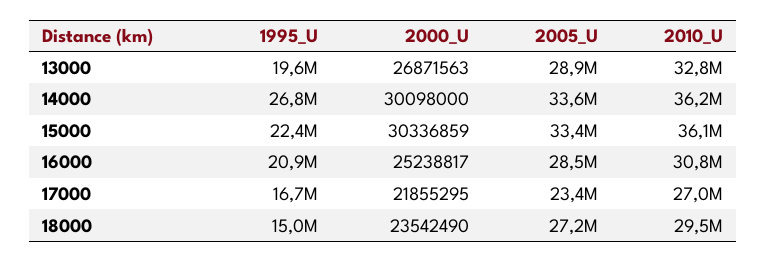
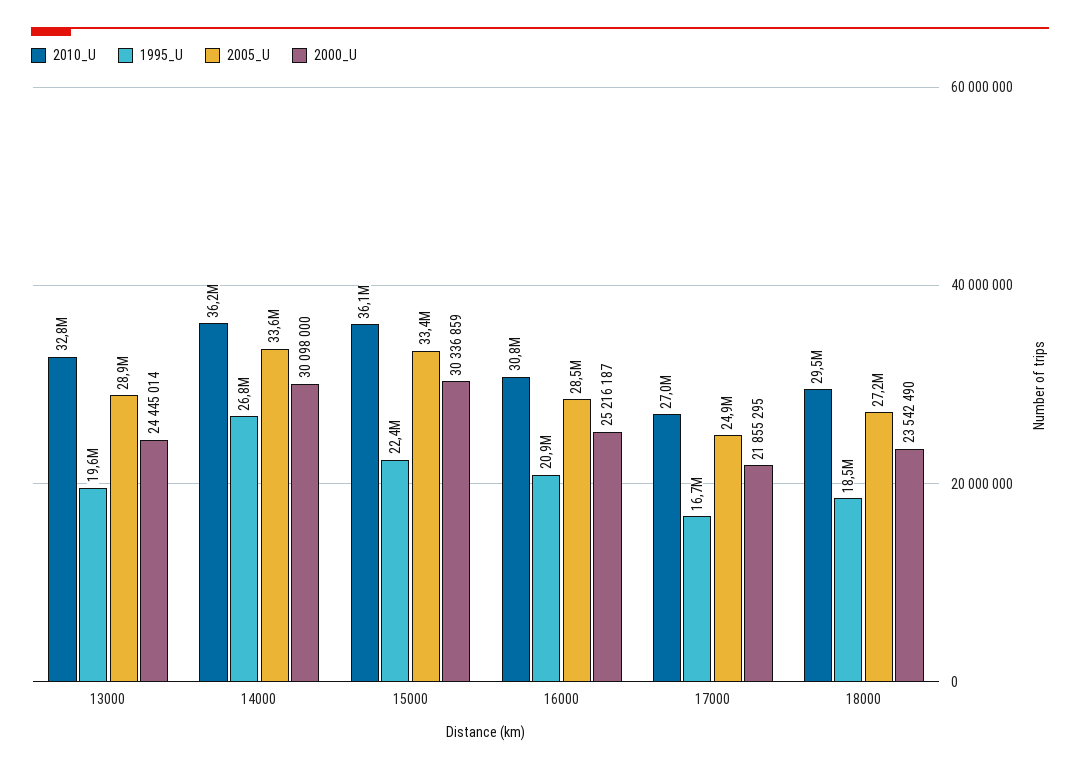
2000_U, 13000: 26871563 -> 24445014
2000_U, 16000: 25238817 -> 25216187
2005_U, 17000: 23400000 -> 24900000
1995_U, 18000: 15000000 -> 18500000

